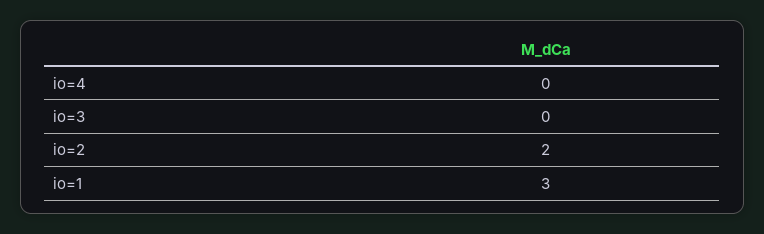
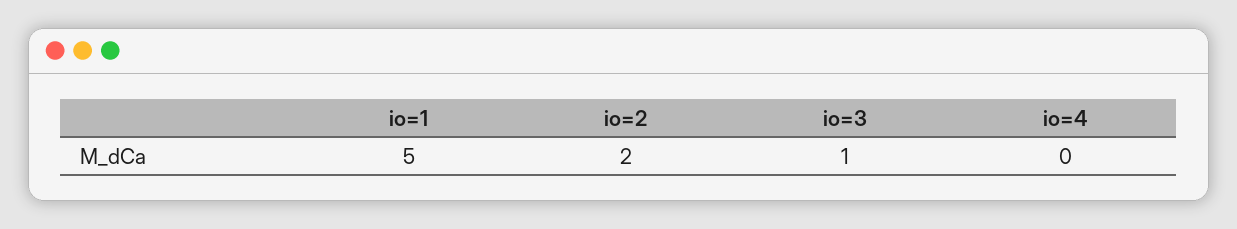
io=3: 0 -> 1
io=1: 3 -> 5

